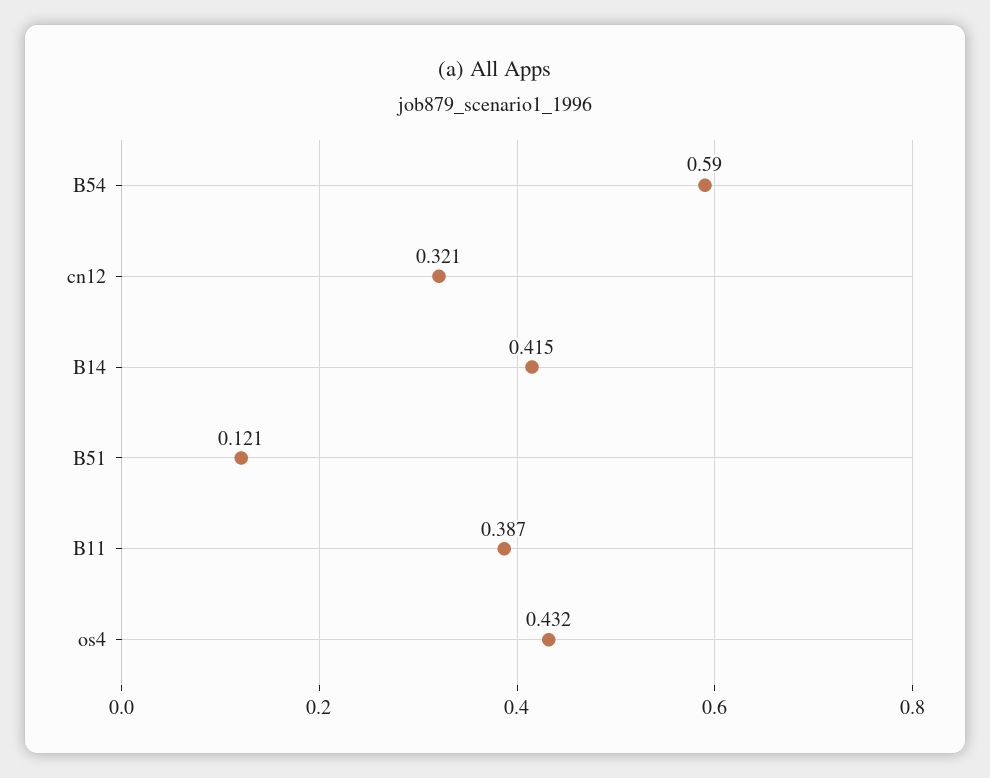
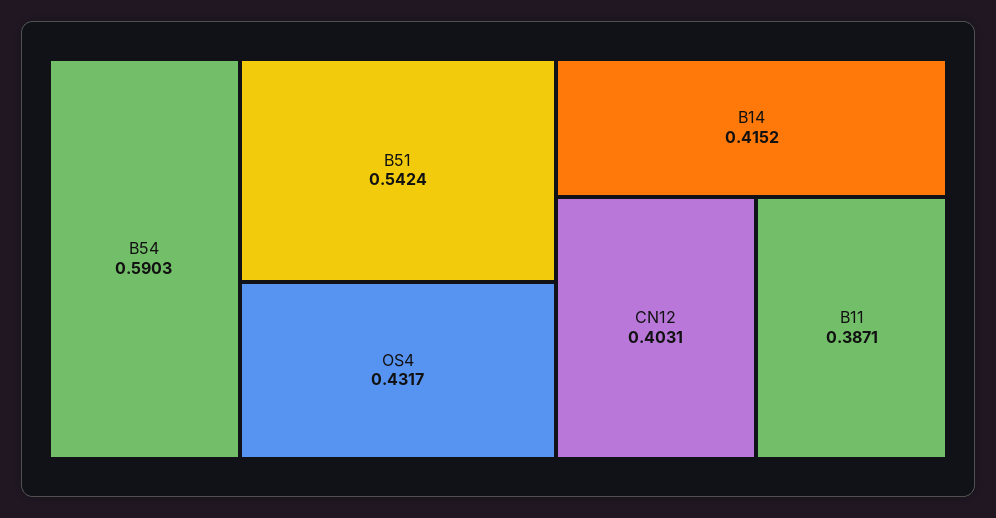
cn12: 0.321 -> 0.4031
B51: 0.121 -> 0.5424

